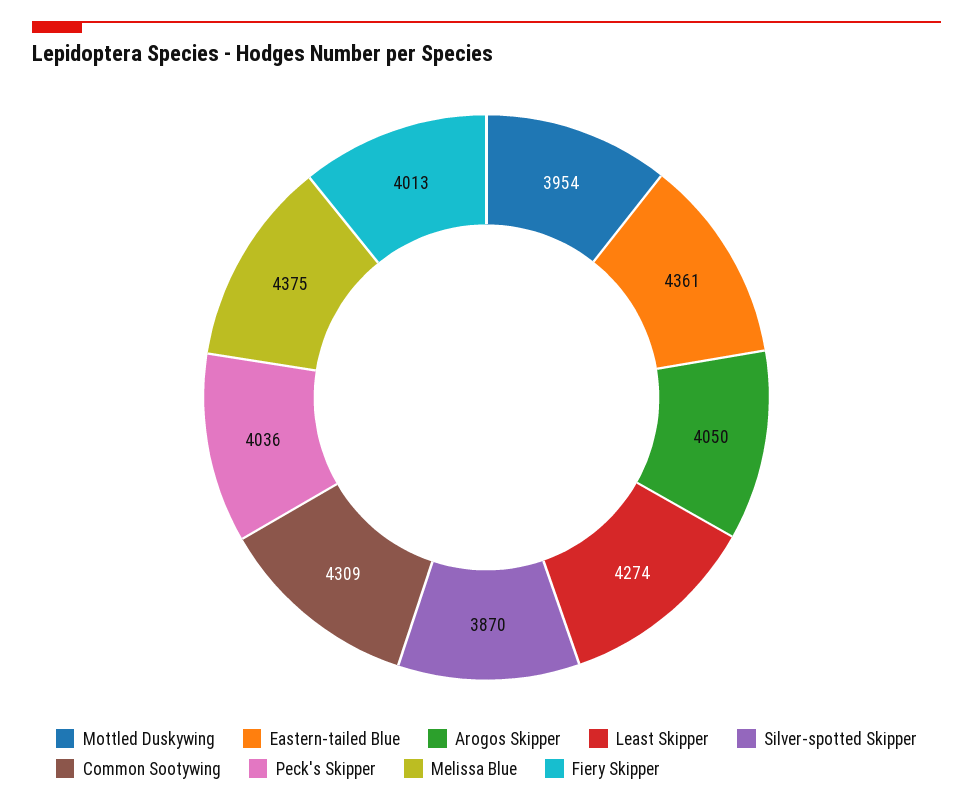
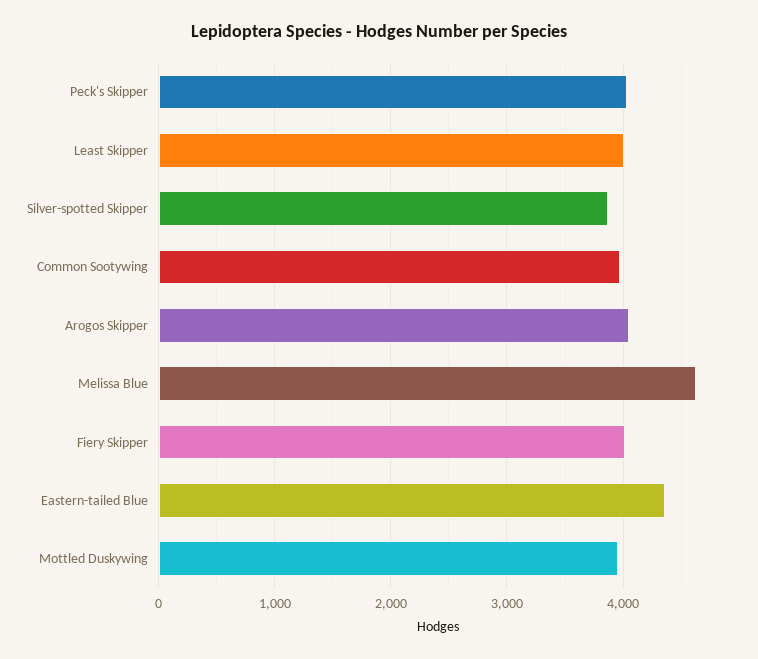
Least Skipper: 4274 -> 4000
Common Sootywing: 4309 -> 4000
Melissa Blue: 4375 -> 4600

